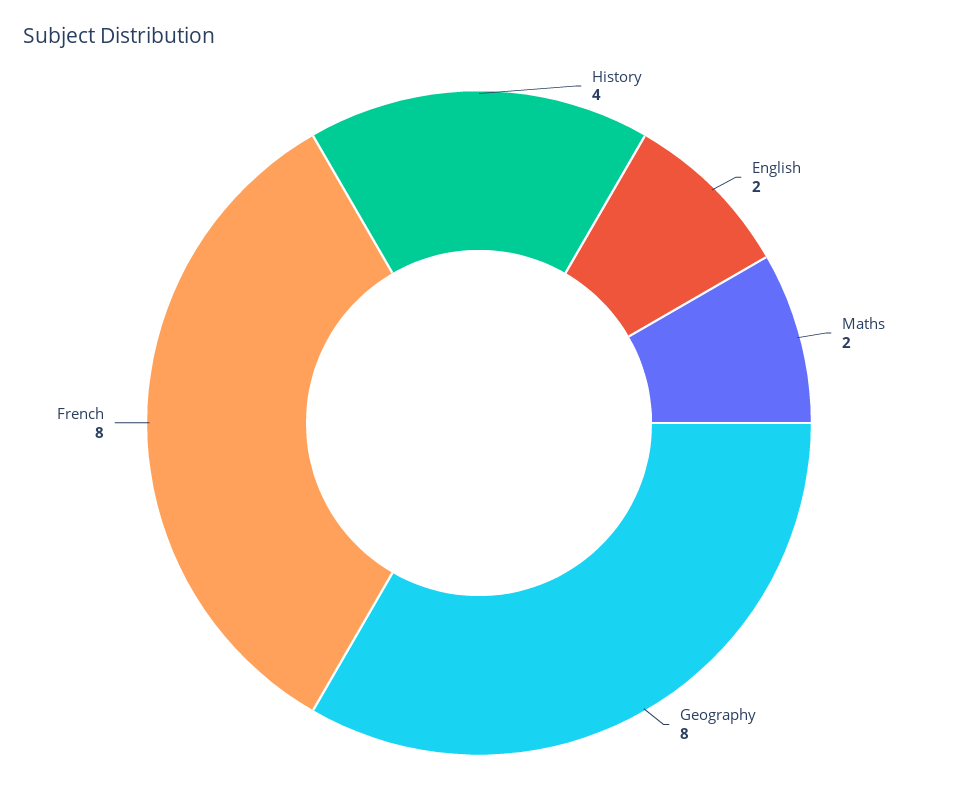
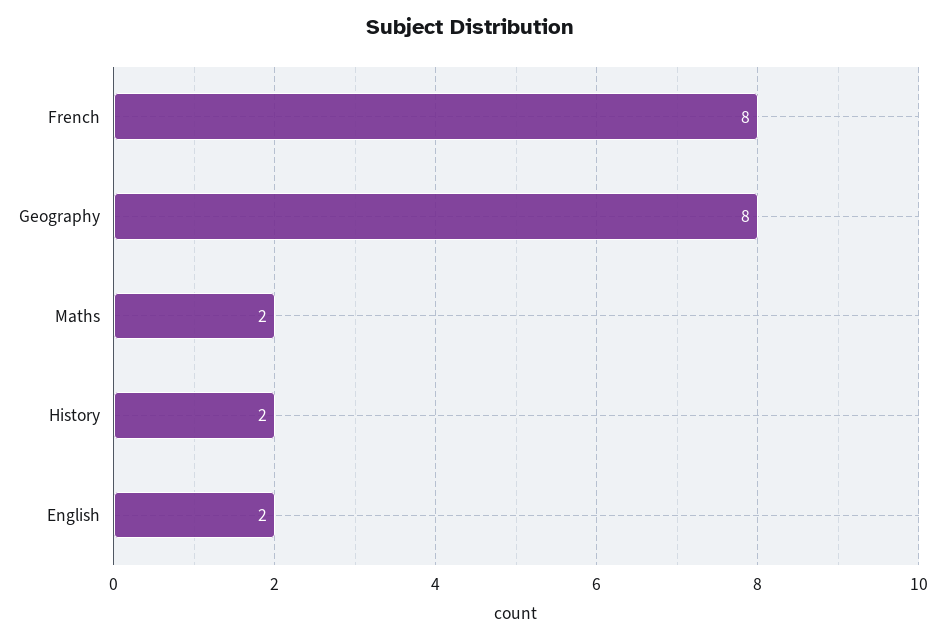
History: 4 -> 2

